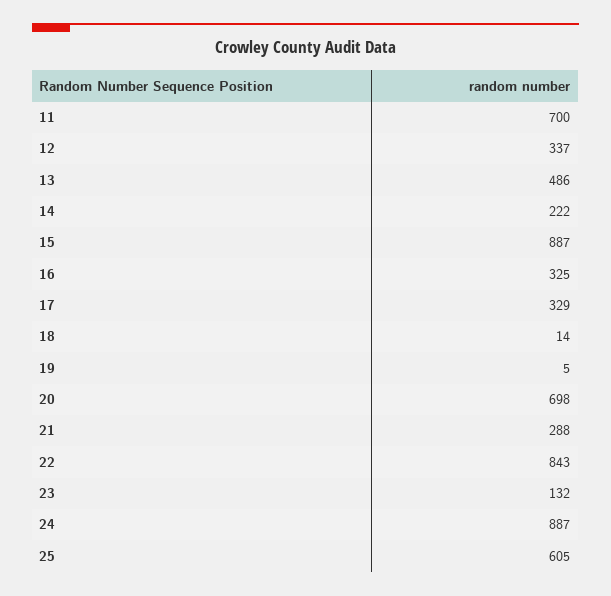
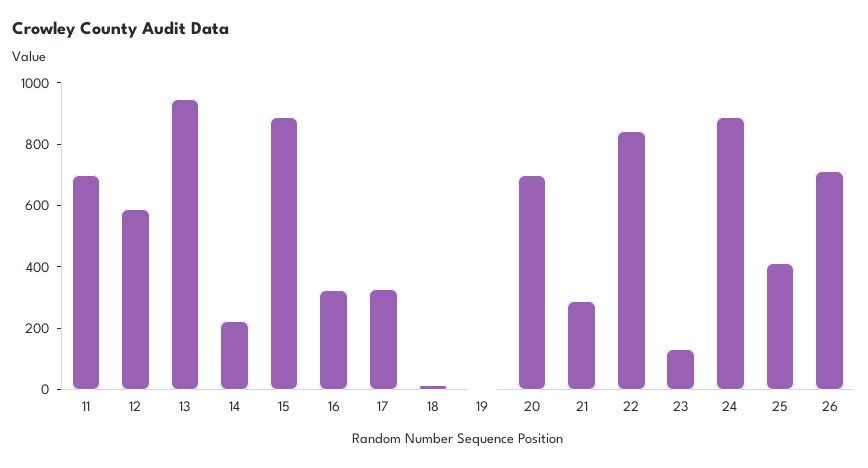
12: 337 -> 600
13: 486 -> 950
25: 605 -> 400
26: none -> 700

